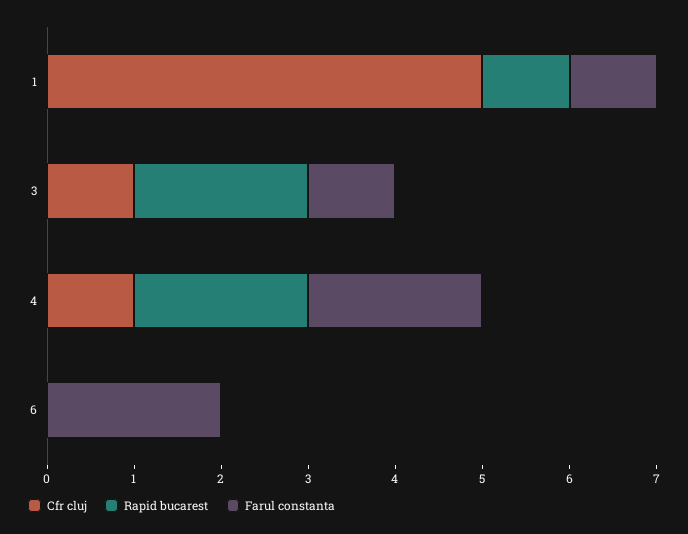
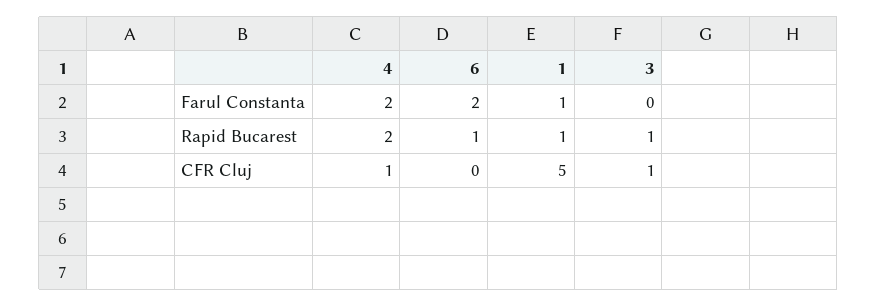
Rapid bucarest, 3: 2 -> 1
Farul constanta, 3: 1 -> 0
Rapid bucarest, 6: 0 -> 1

